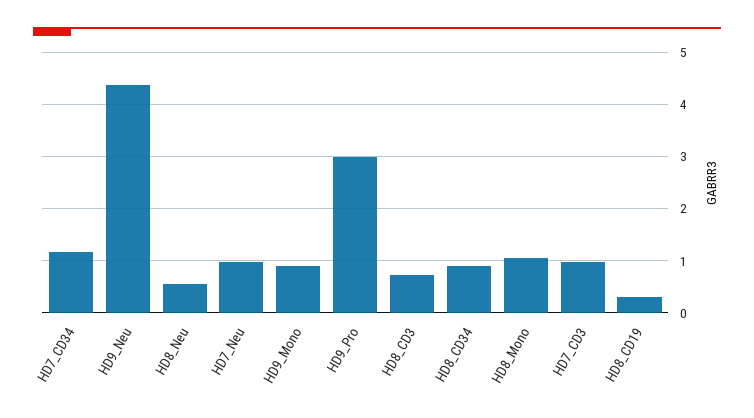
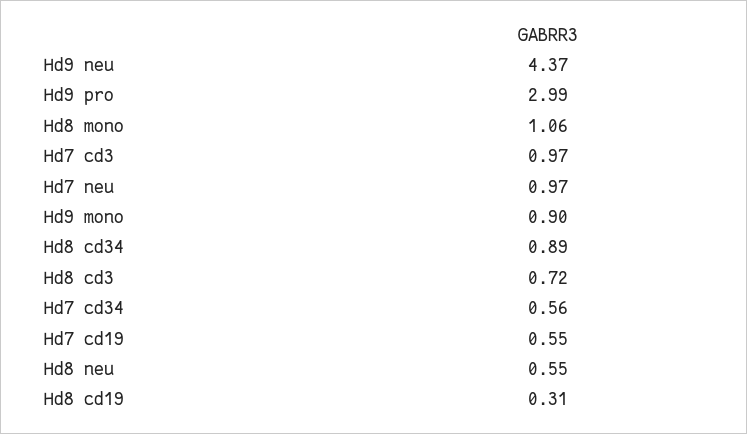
HD7_CD34: 1.2 -> 0.56
Hd7 cd19: none -> 0.55

